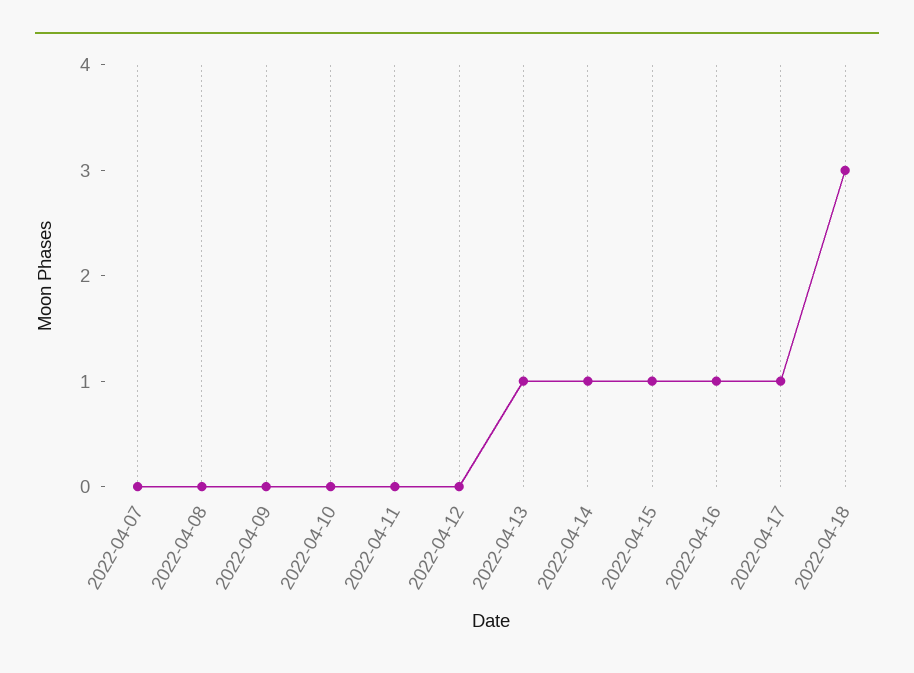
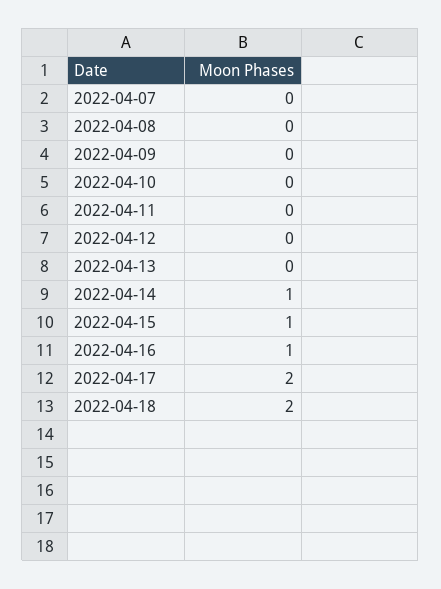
2022-04-13: 1 -> 0
2022-04-17: 1 -> 2
2022-04-18: 3 -> 2

